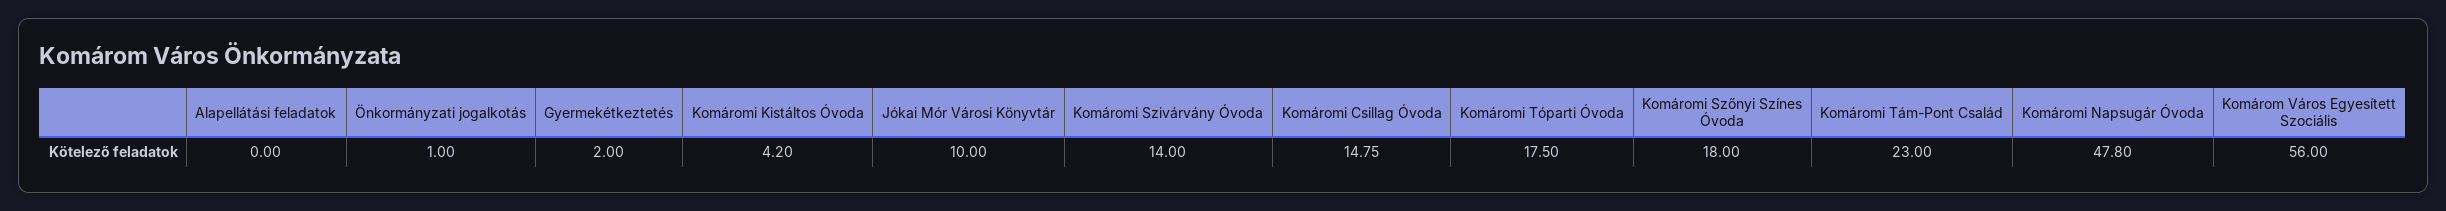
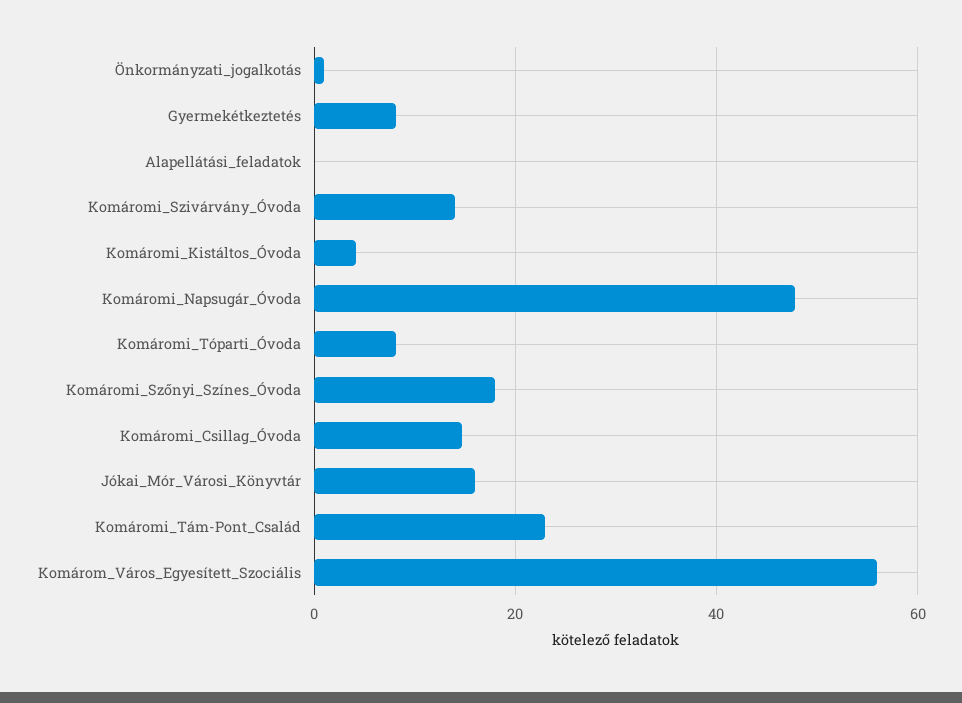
Gyermekétkeztetés: 2 -> 8
Jókai Mór Városi Könyvtár: 10 -> 16
Komáromi Tóparti Óvoda: 17.5 -> 8

